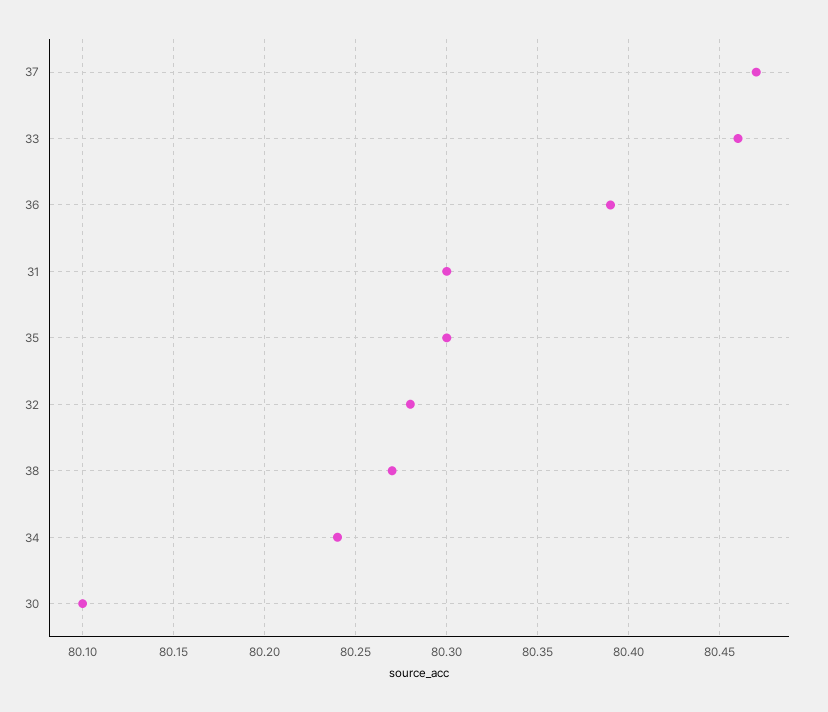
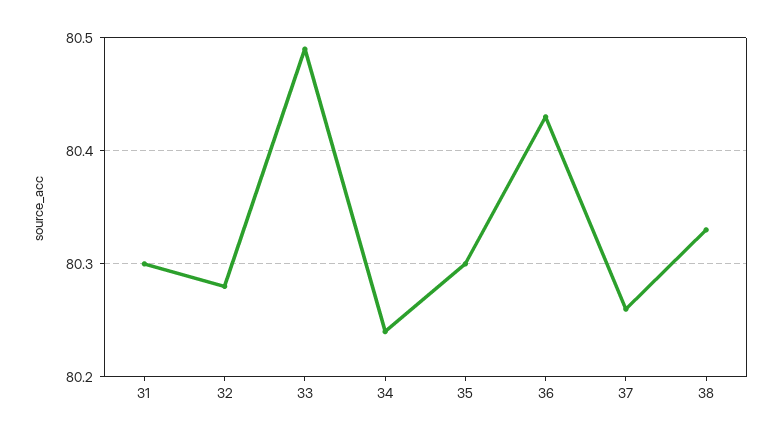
37: 80.47 -> 80.26
33: 80.46 -> 80.49
36: 80.39 -> 80.43
38: 80.27 -> 80.33
30: 80.1 -> none

